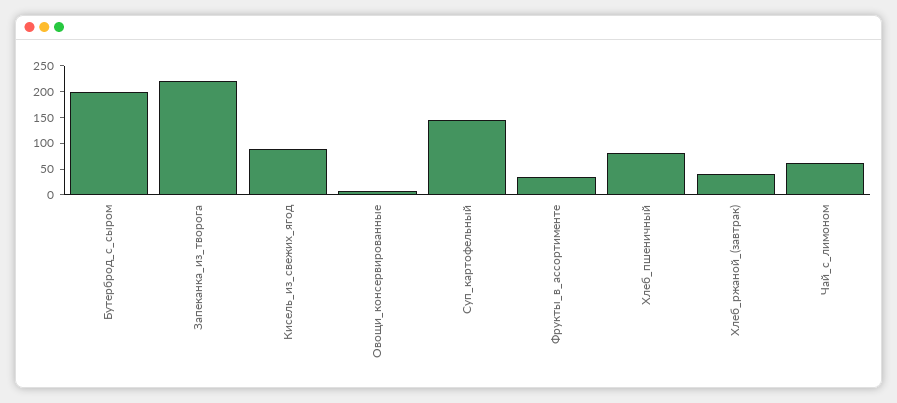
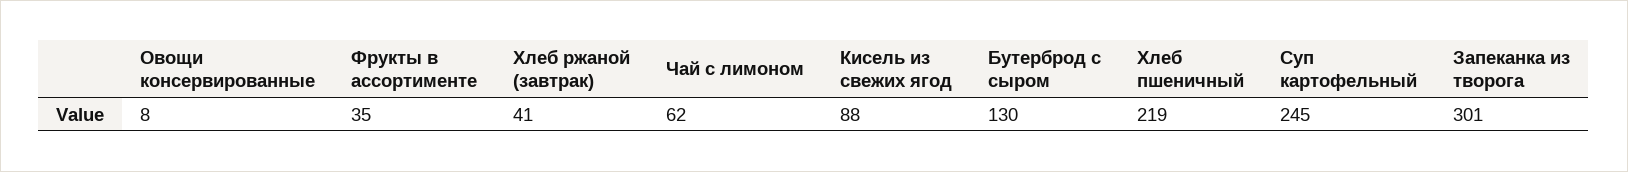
Бутерброд_с_сыром: 200 -> 130
Запеканка_из_творога: 225 -> 301
Суп_картофельный: 150 -> 245
Хлеб_пшеничный: 75 -> 219

